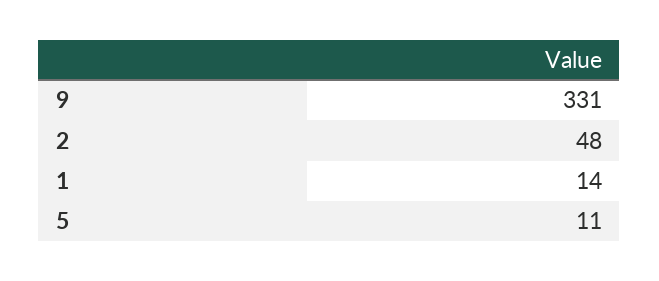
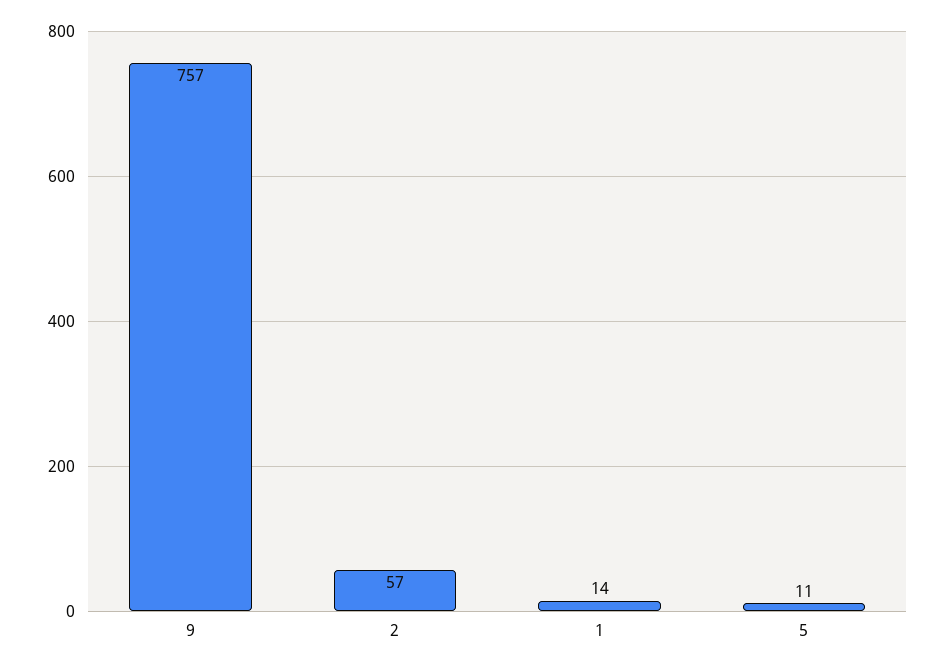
9: 331 -> 757
2: 48 -> 57

